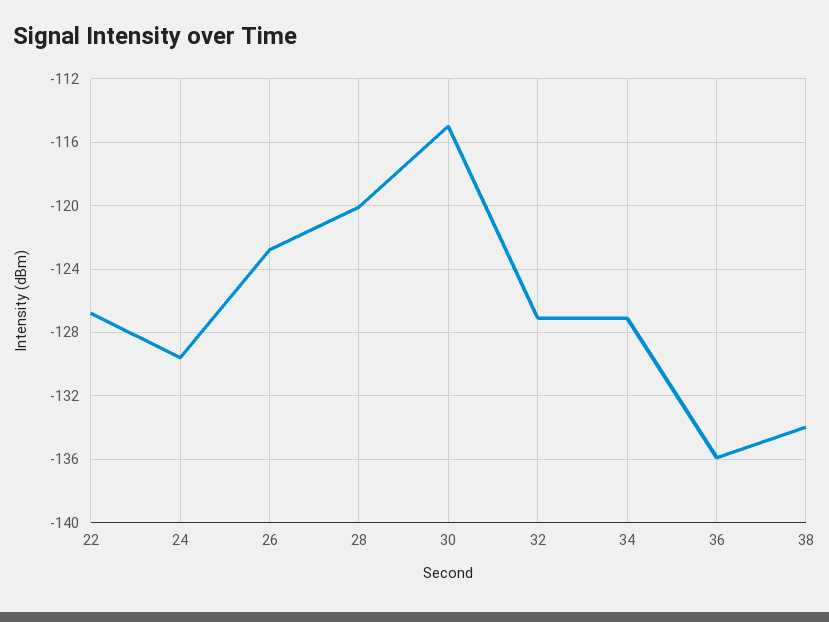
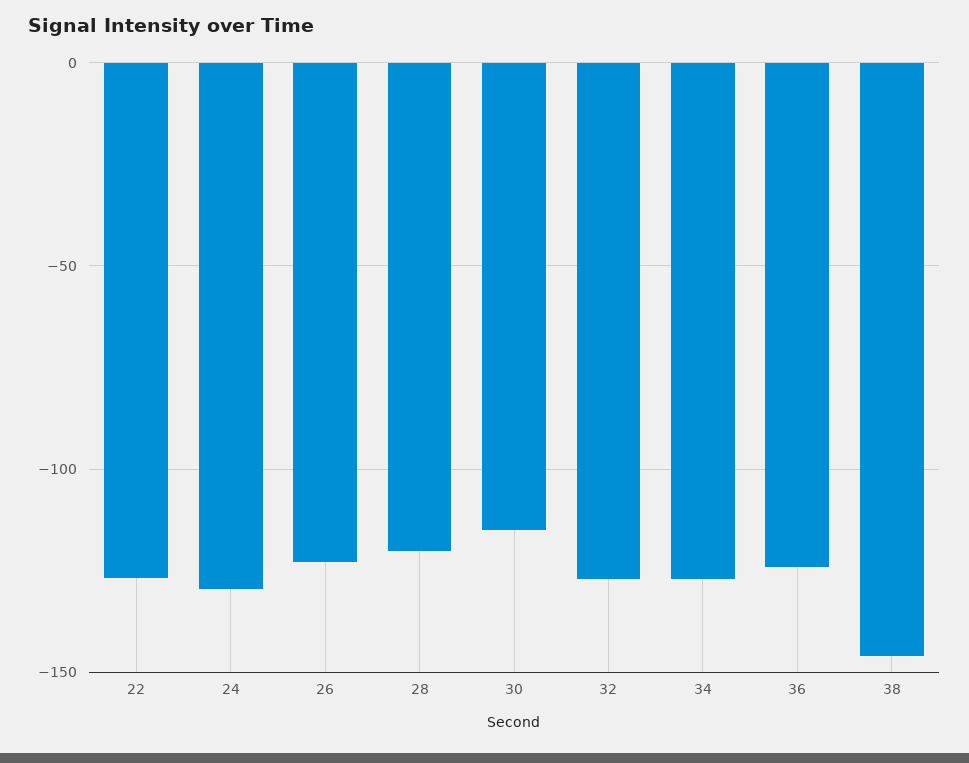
36: -136 -> -125
38: -134 -> -145

